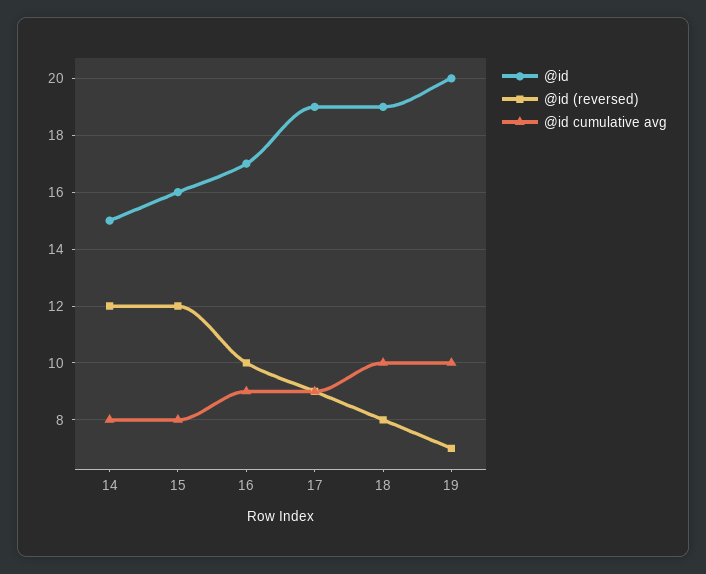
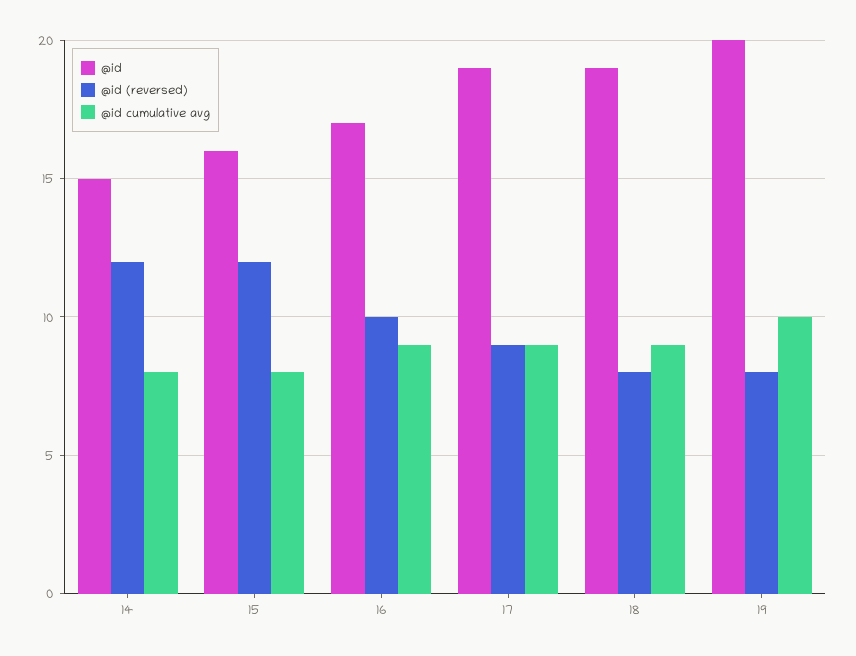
@id cumulative avg, 18: 10 -> 9
@id (reversed), 19: 7 -> 8

